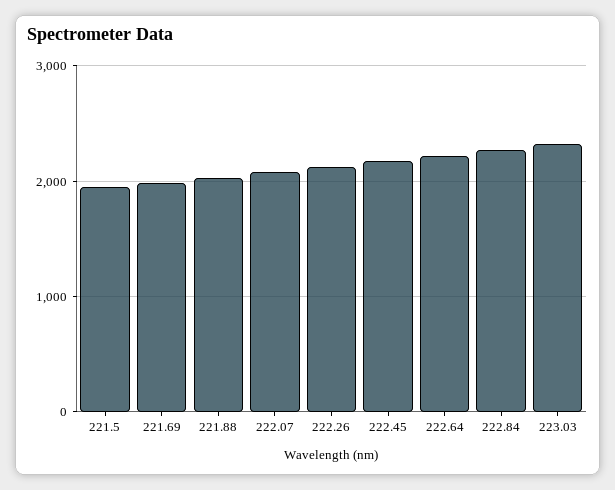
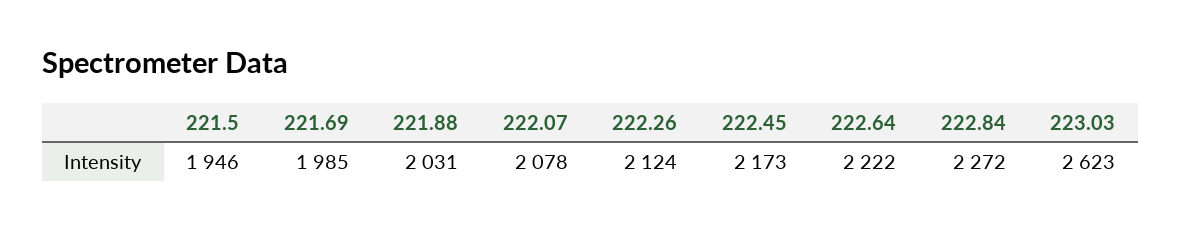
223.03: 2300 -> 2623

